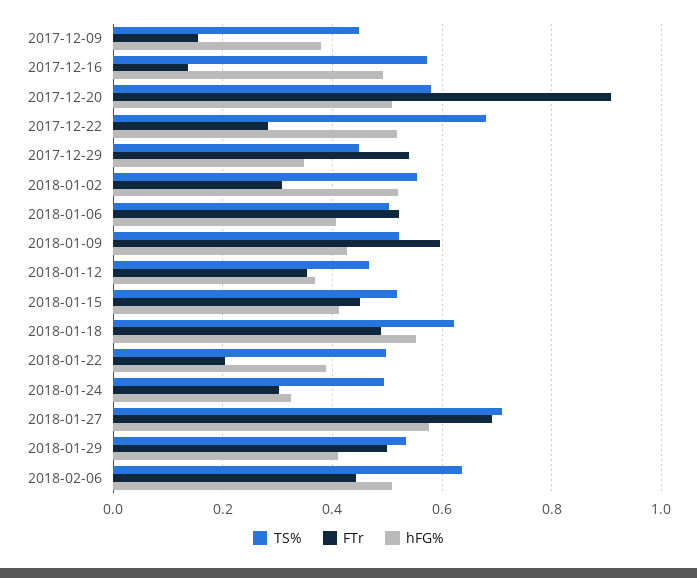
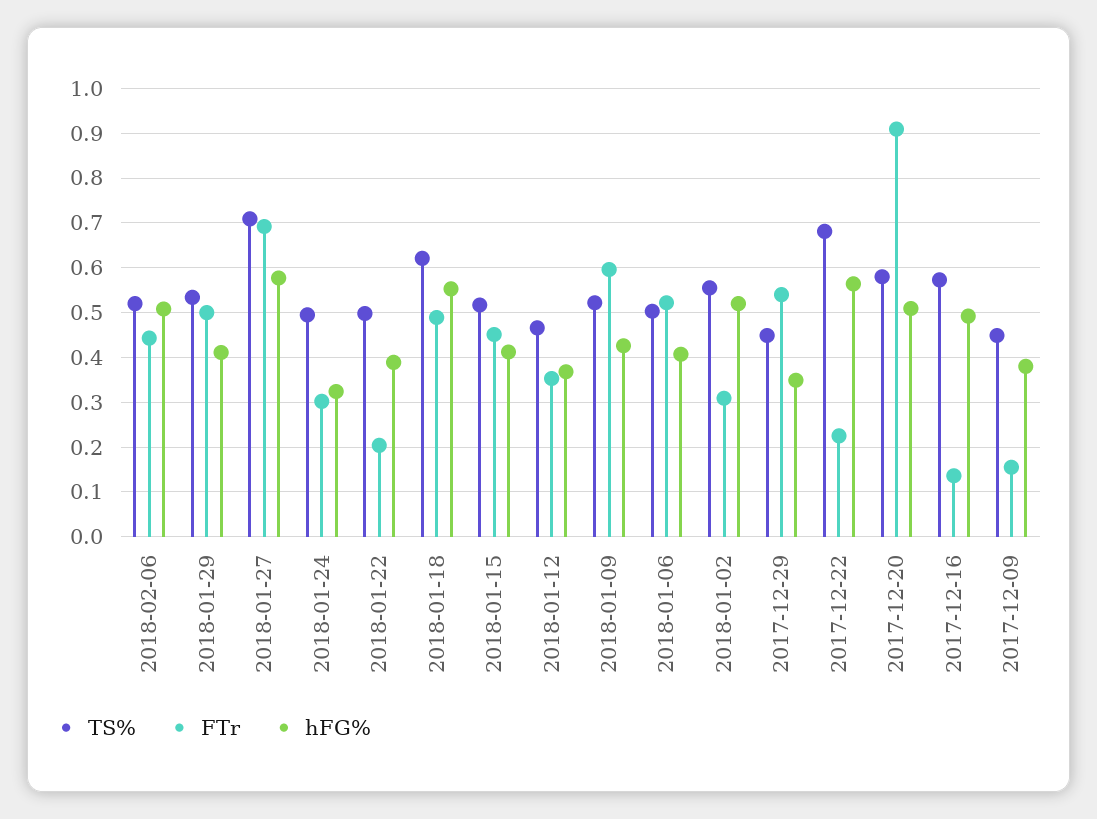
FTr, 2017-12-22: 0.28 -> 0.22
hFG%, 2017-12-22: 0.52 -> 0.56
TS%, 2018-02-06: 0.64 -> 0.52

